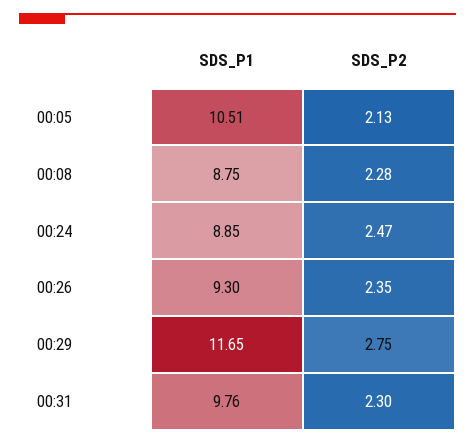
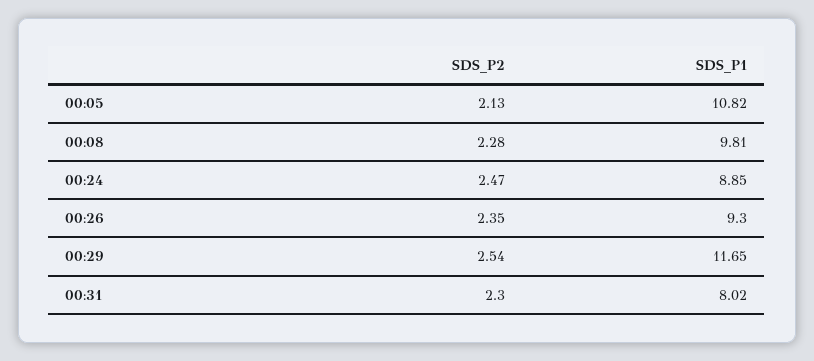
SDS_P1, 00:05: 10.51 -> 10.82
SDS_P1, 00:08: 8.75 -> 9.81
SDS_P2, 00:29: 2.75 -> 2.54
SDS_P1, 00:31: 9.76 -> 8.02

